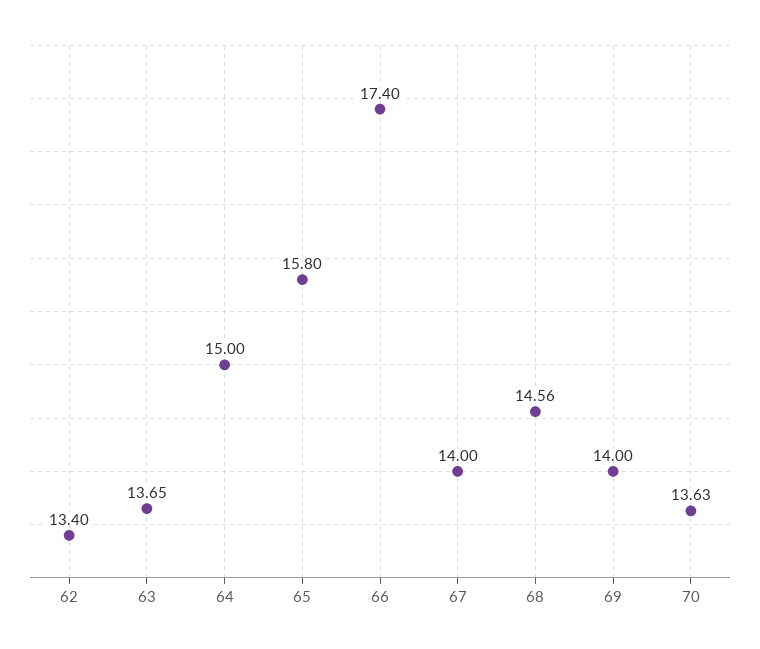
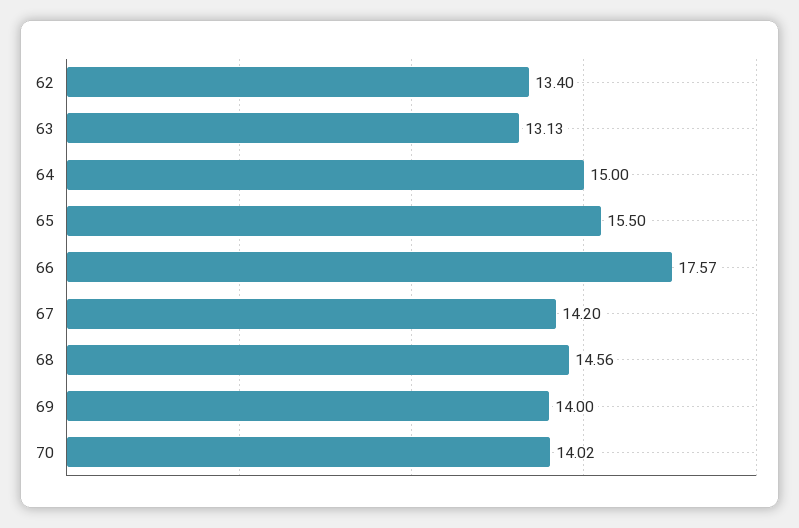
63: 13.65 -> 13.13
65: 15.8 -> 15.5
66: 17.4 -> 17.57
67: 14 -> 14.2
70: 13.63 -> 14.02

